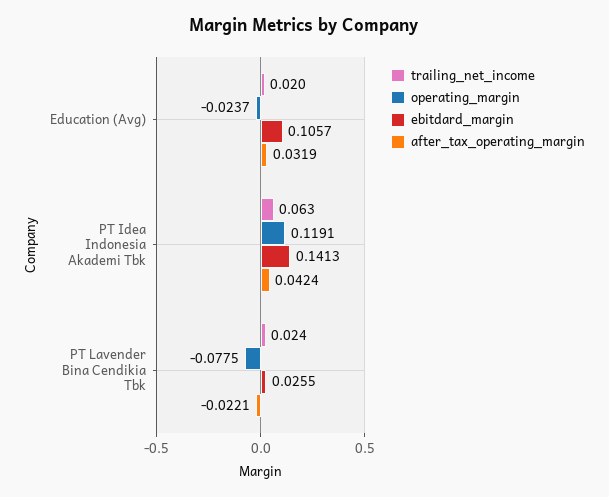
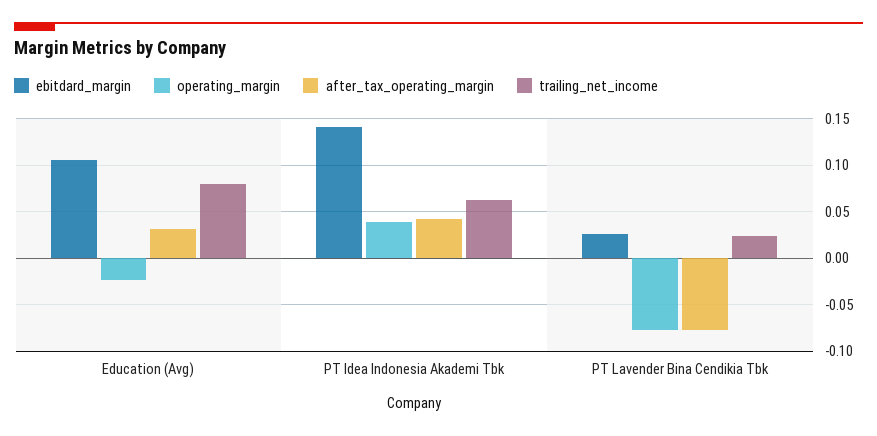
trailing_net_income, Education (Avg): 0.02 -> 0.08
operating_margin, PT Idea Indonesia Akademi Tbk: 0.1191 -> 0.04
after_tax_operating_margin, PT Lavender Bina Cendikia Tbk: -0.0221 -> -0.08

